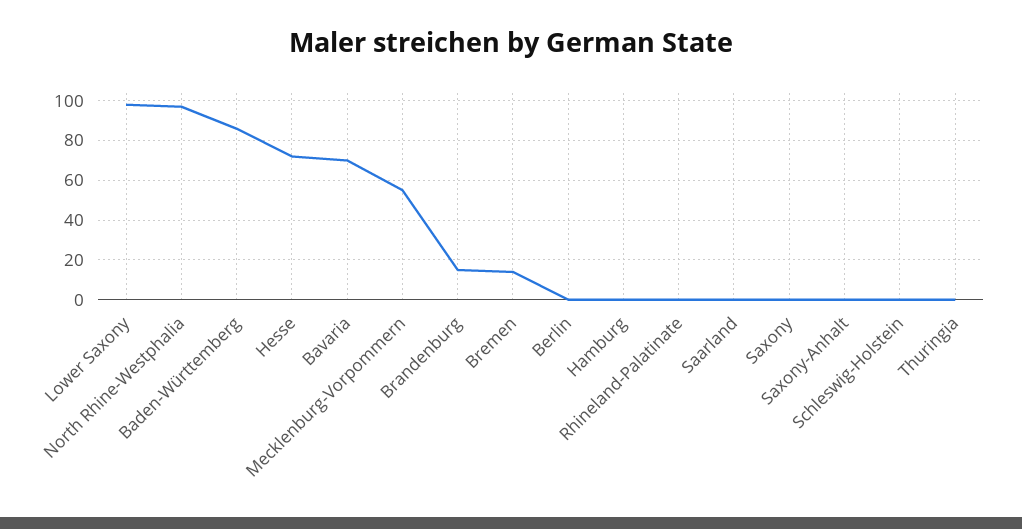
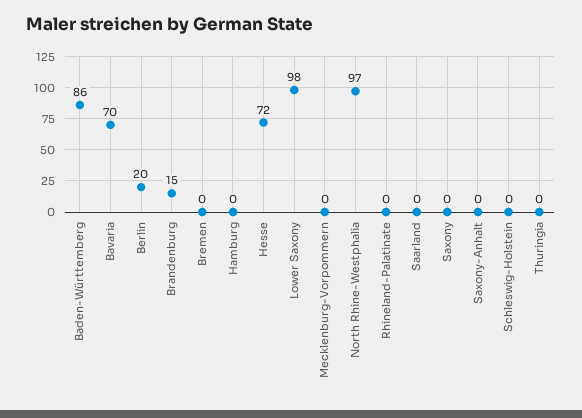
Mecklenburg-Vorpommern: 55 -> 0
Bremen: 15 -> 0
Berlin: 0 -> 20

